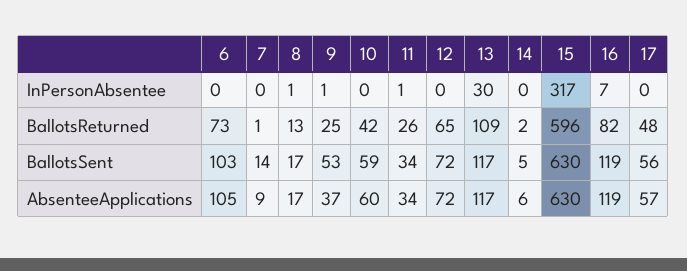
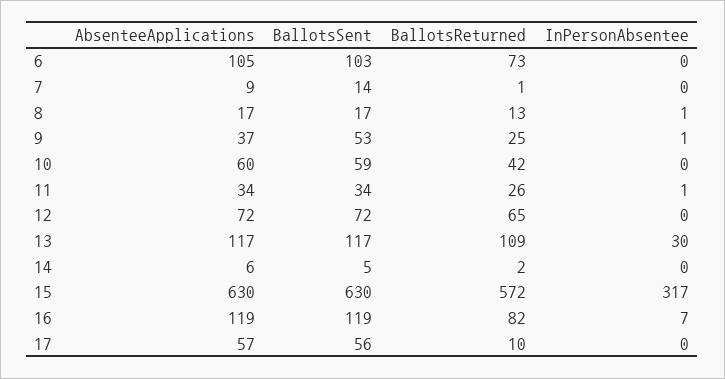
15, BallotsReturned: 596 -> 572
17, BallotsReturned: 48 -> 10

